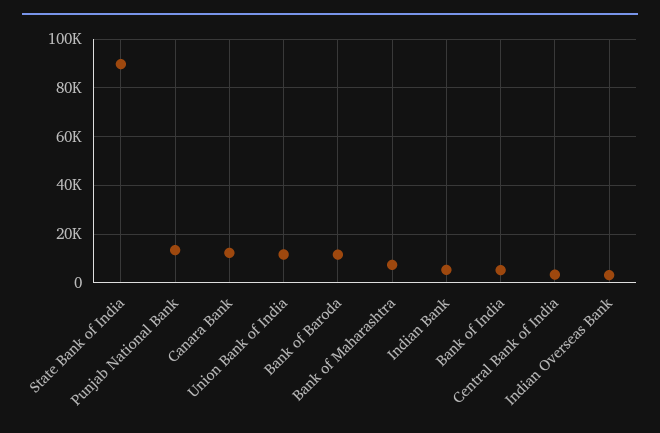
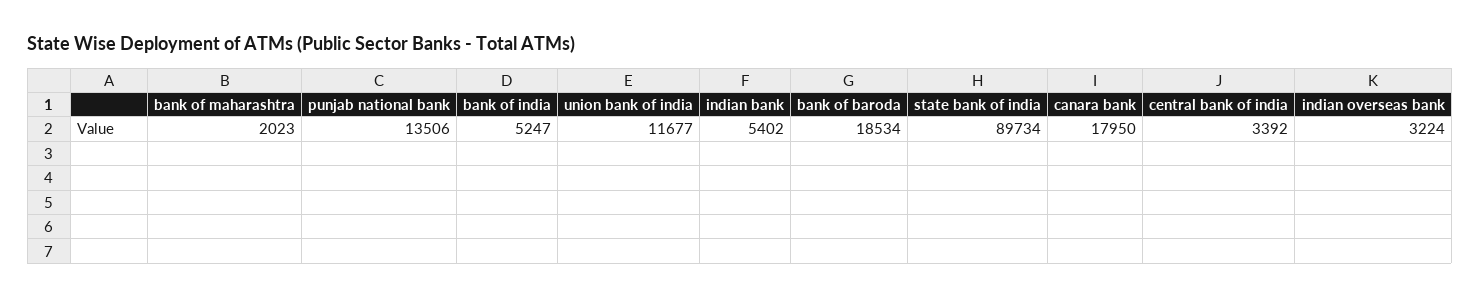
Canara Bank: 12500 -> 17950
Bank of Baroda: 12500 -> 18534
Bank of Maharashtra: 7500 -> 2023

